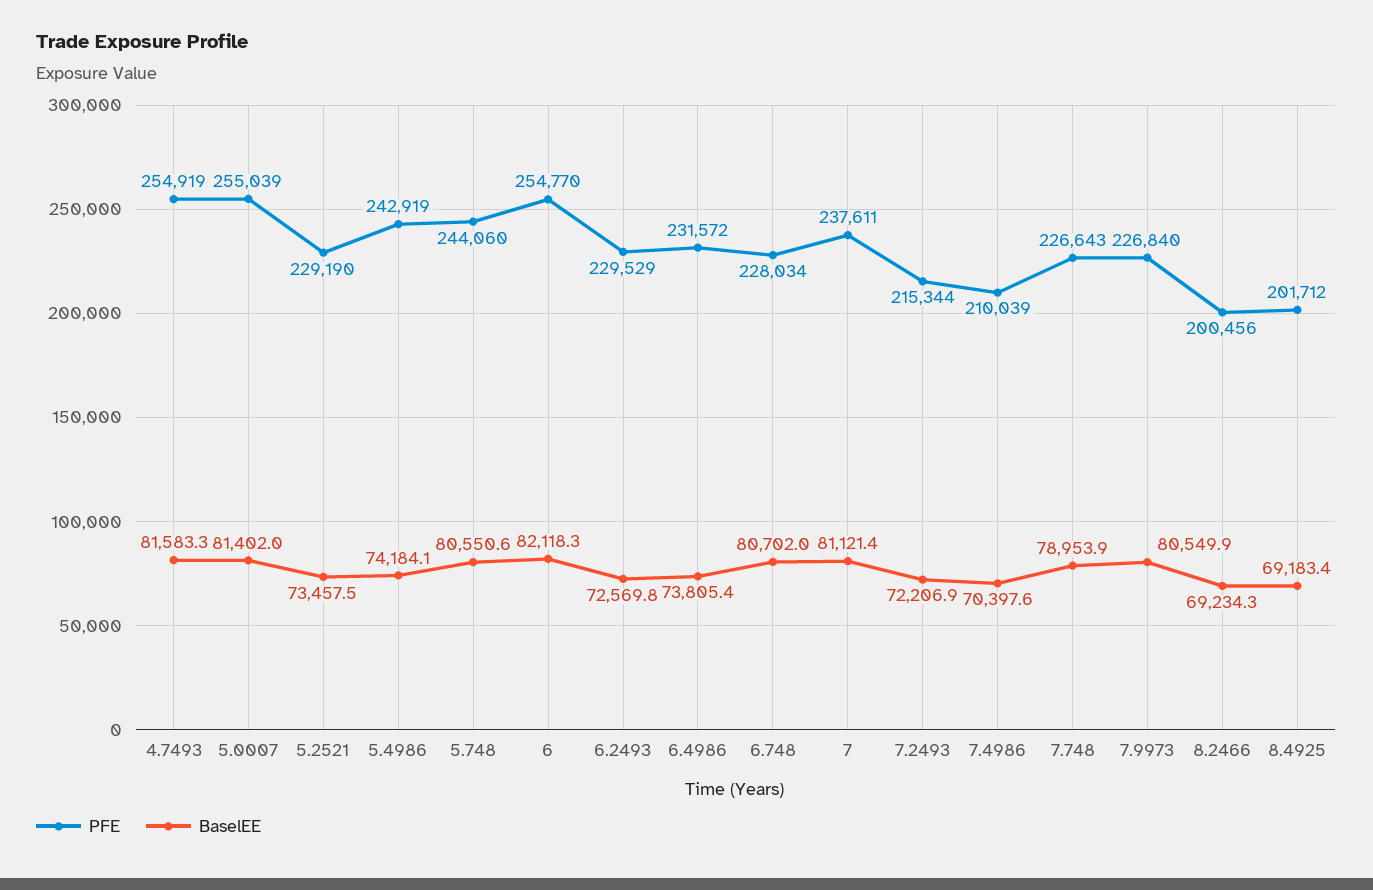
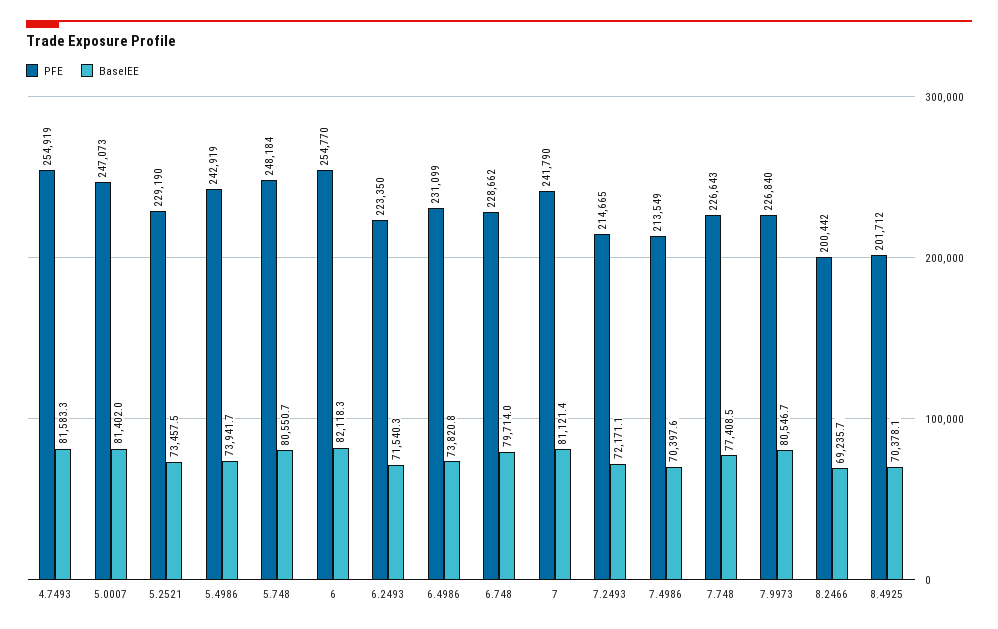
PFE, 5.0007: 255039 -> 247073
BaselEE, 5.4986: 74184.1 -> 73941.7
PFE, 5.748: 244060 -> 248184
BaselEE, 5.748: 80550.6 -> 80550.7
PFE, 6.2493: 229529 -> 223350
BaselEE, 6.2493: 72569.8 -> 71540.3
PFE, 6.4986: 231572 -> 231099
BaselEE, 6.4986: 73805.4 -> 73820.8
PFE, 6.748: 228034 -> 228662
BaselEE, 6.748: 80702 -> 79714
PFE, 7: 237611 -> 241790
PFE, 7.2493: 215344 -> 214665
BaselEE, 7.2493: 72206.9 -> 72171.1
PFE, 7.4986: 210039 -> 213549
BaselEE, 7.748: 78953.9 -> 77408.5
BaselEE, 7.9973: 80549.9 -> 80546.7
PFE, 8.2466: 200456 -> 200442
BaselEE, 8.2466: 69234.3 -> 69235.7
BaselEE, 8.4925: 69183.4 -> 70378.1

